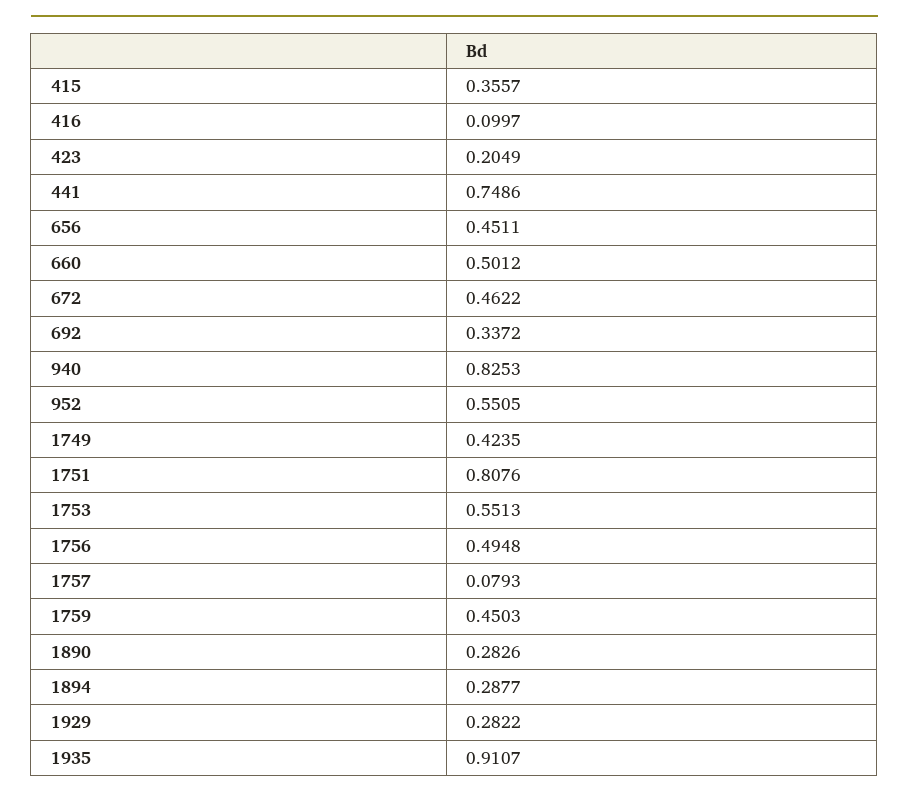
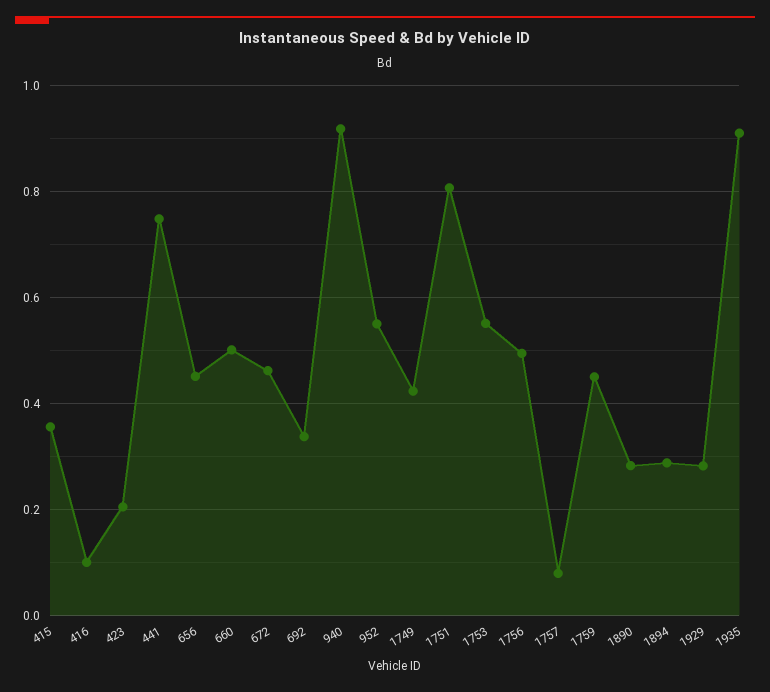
940: 0.8253 -> 0.92

